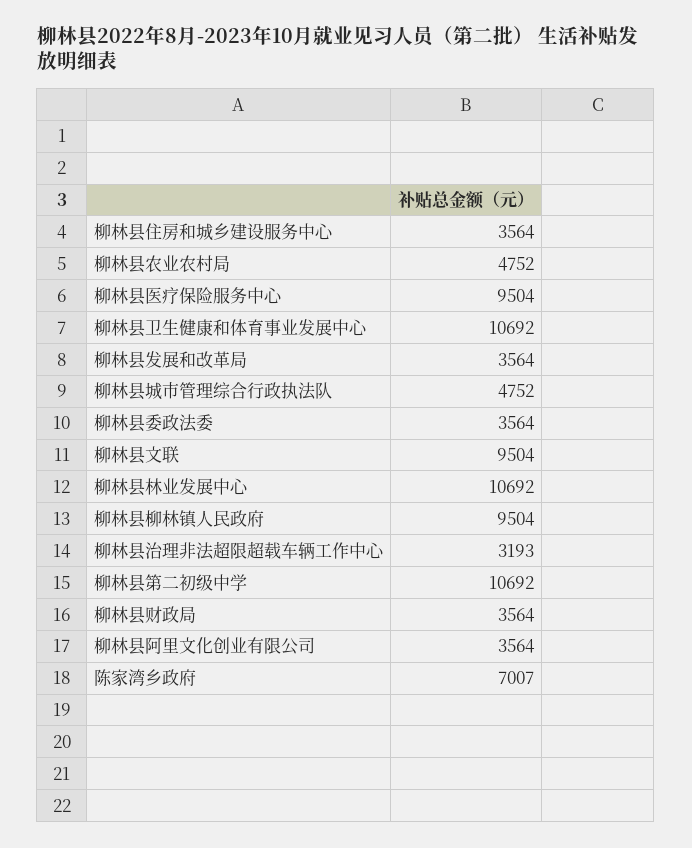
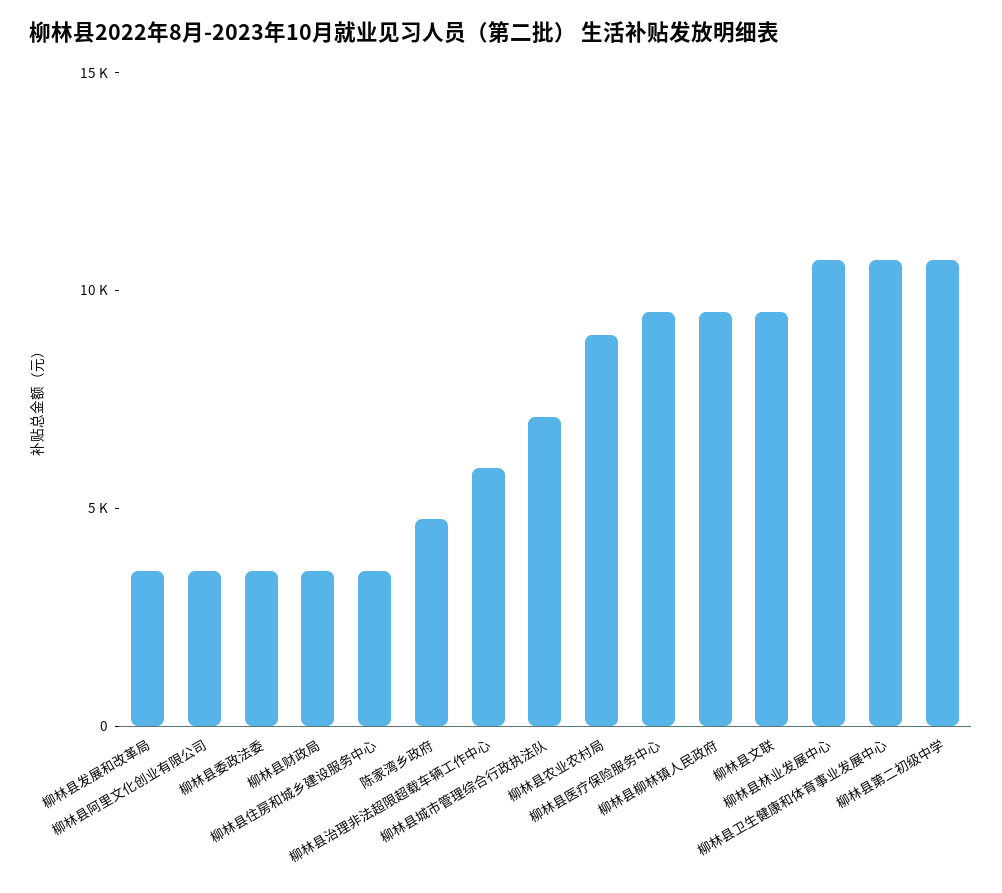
柳林县农业农村局: 4752 -> 9000
柳林县城市管理综合行政执法队: 4752 -> 7000
柳林县治理非法超限超载车辆工作中心: 3193 -> 6000
陈家湾乡政府: 7007 -> 5000

